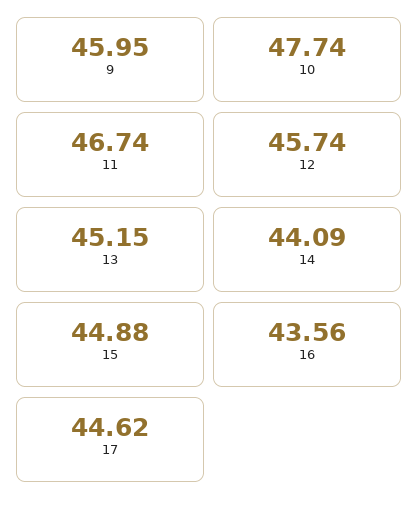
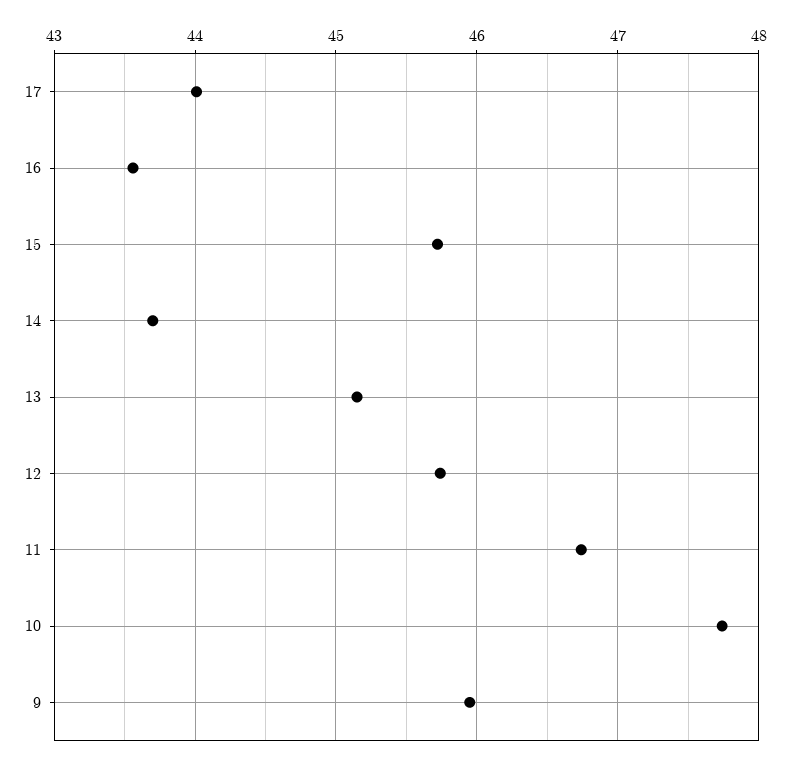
14: 44.09 -> 43.7
15: 44.88 -> 45.7
17: 44.62 -> 44

